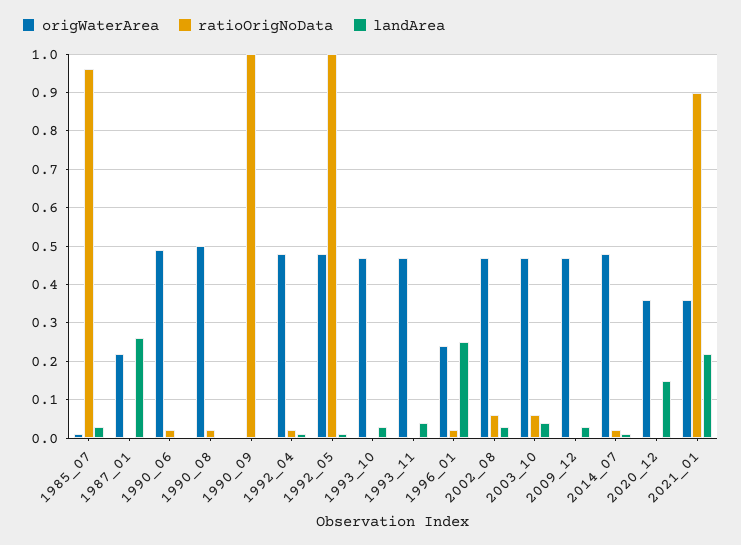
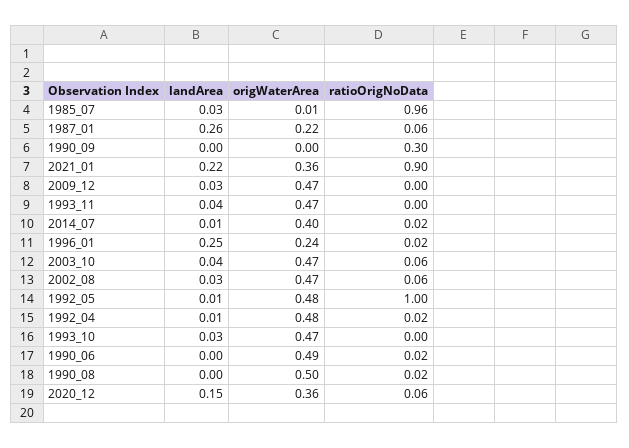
ratioOrigNoData, 1987_01: 0 -> 0.06
ratioOrigNoData, 1990_09: 1 -> 0.3
origWaterArea, 2014_07: 0.48 -> 0.4
ratioOrigNoData, 2020_12: 0 -> 0.06

